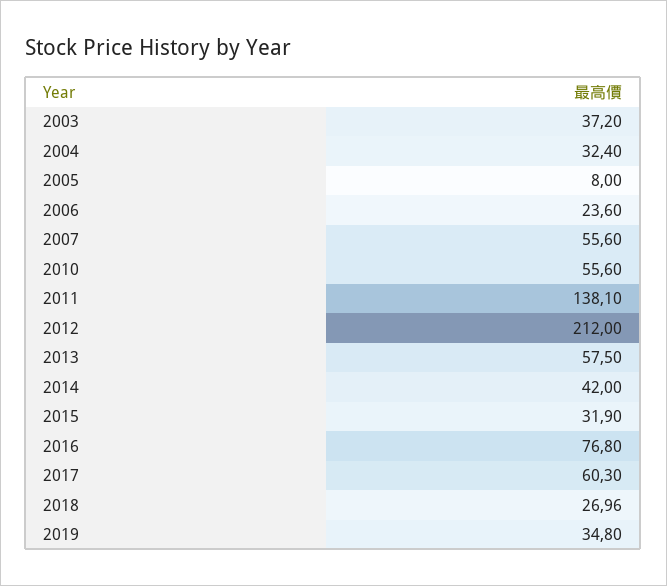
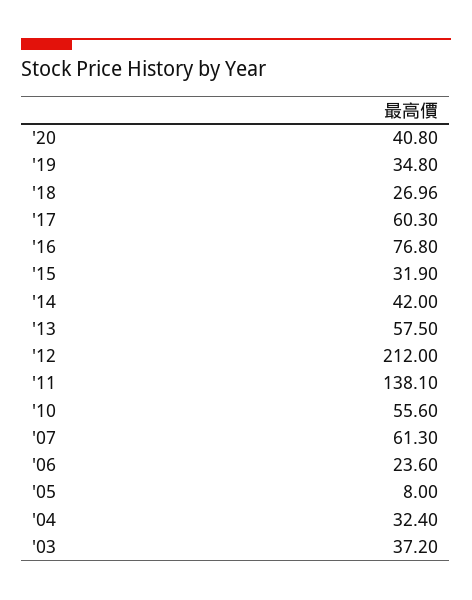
2007: 55.6 -> 61.3
'20: none -> 40.8

